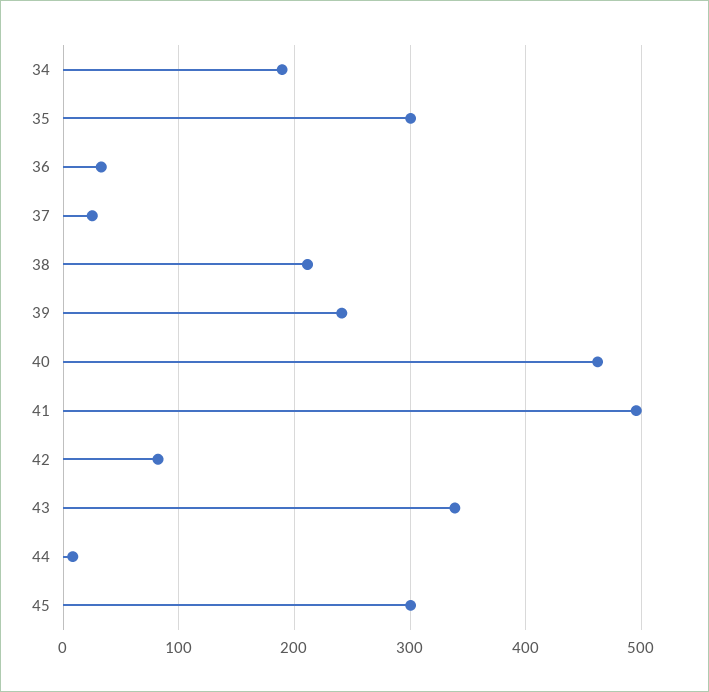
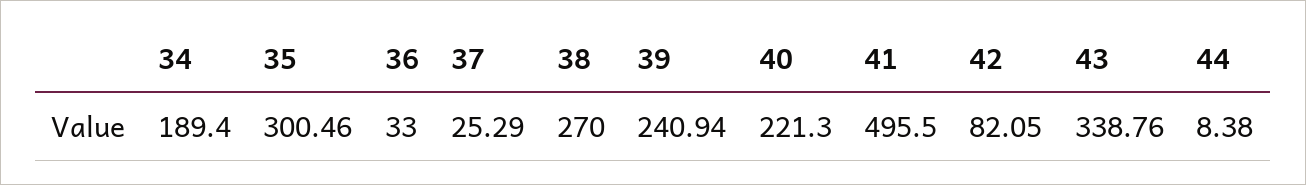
38: 210 -> 270
40: 460 -> 221.3
45: 300 -> none

